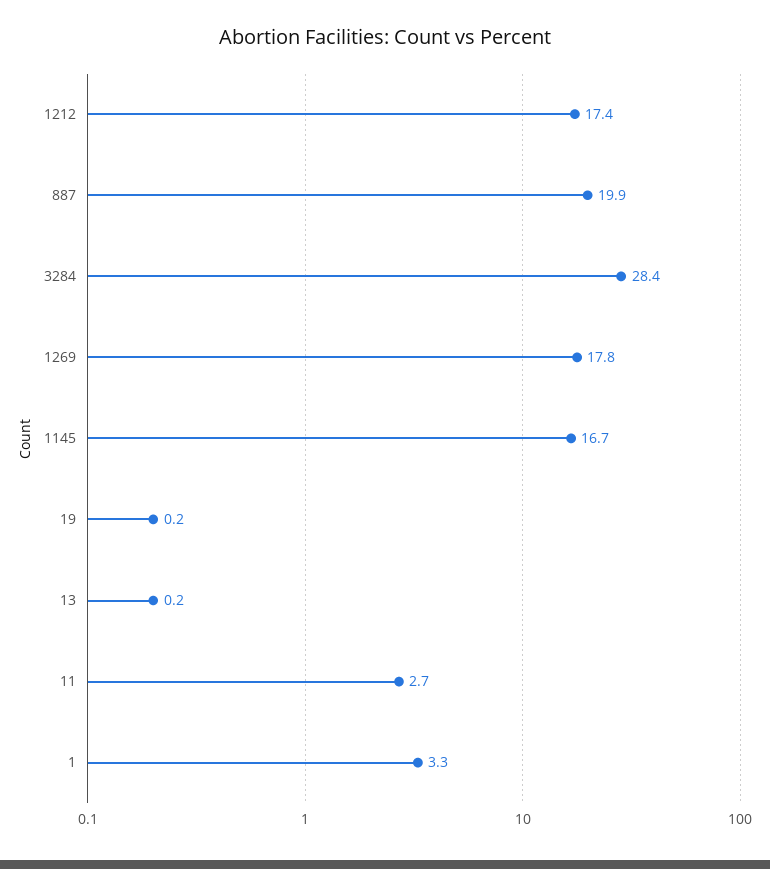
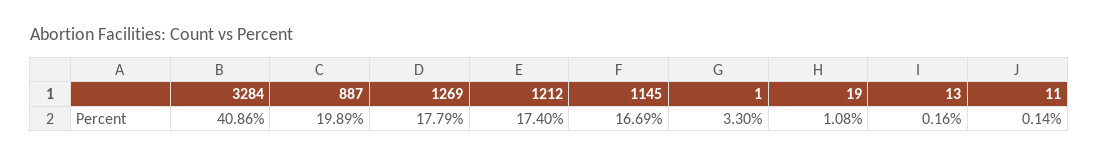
3284: 28.4 -> 40.86
19: 0.2 -> 1.08
11: 2.7 -> 0.14

